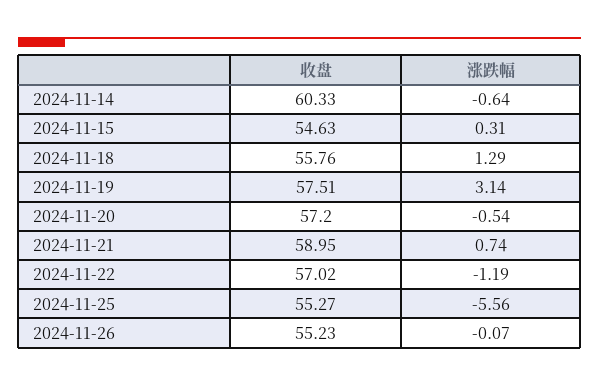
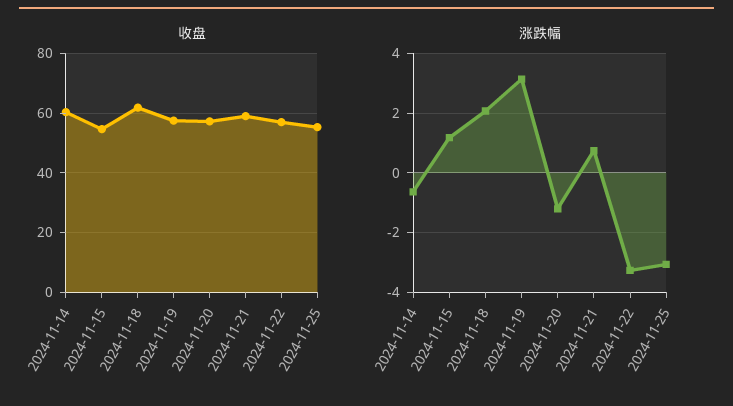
涨跌幅, 2024-11-15: 0.31 -> 1.25
收盘, 2024-11-18: 55.76 -> 62.5
涨跌幅, 2024-11-18: 1.29 -> 2
涨跌幅, 2024-11-20: -0.54 -> -1.25
涨跌幅, 2024-11-22: -1.19 -> -3.25
涨跌幅, 2024-11-25: -5.56 -> -3
收盘, 2024-11-26: 55.23 -> none
涨跌幅, 2024-11-26: -0.07 -> none

